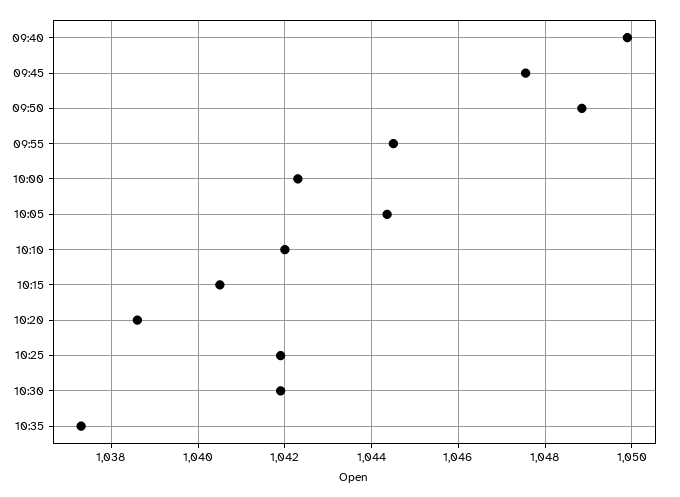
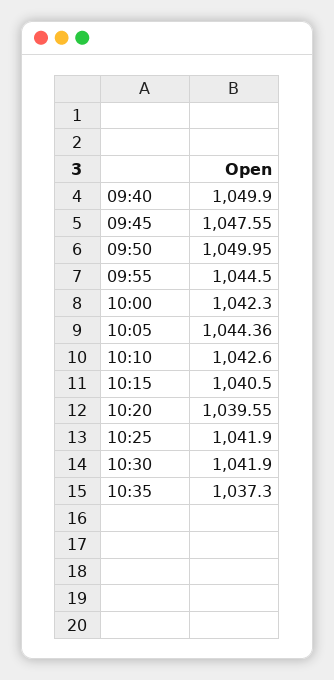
09:50: 1048.8 -> 1049.95
10:10: 1042 -> 1042.6
10:20: 1038.6 -> 1039.55

